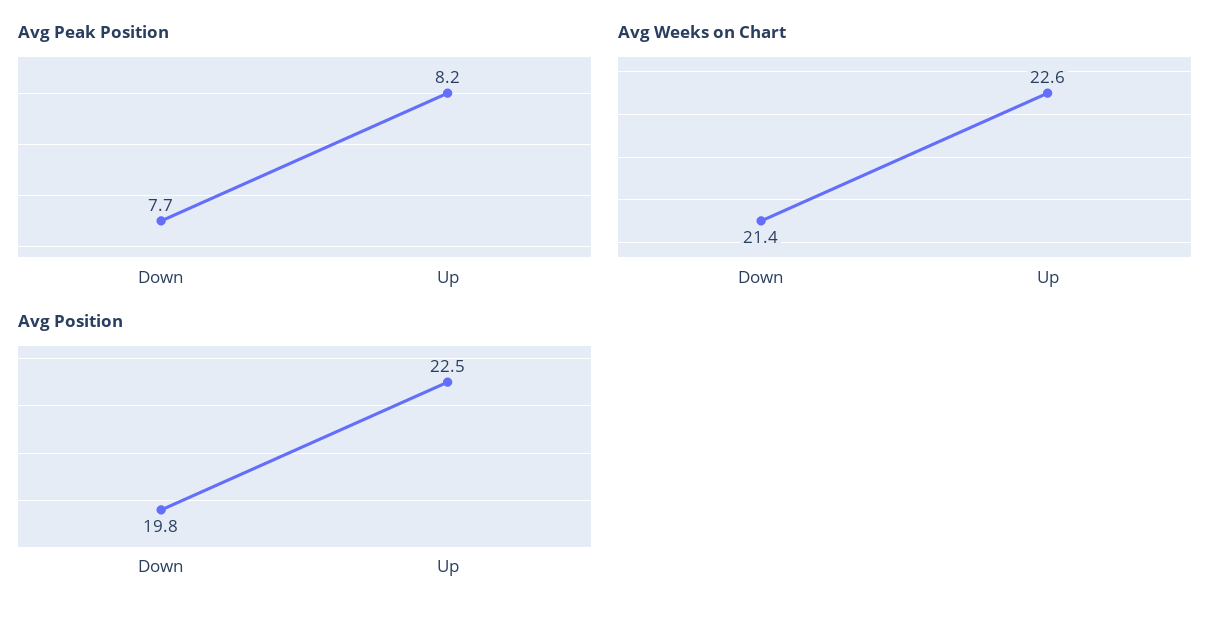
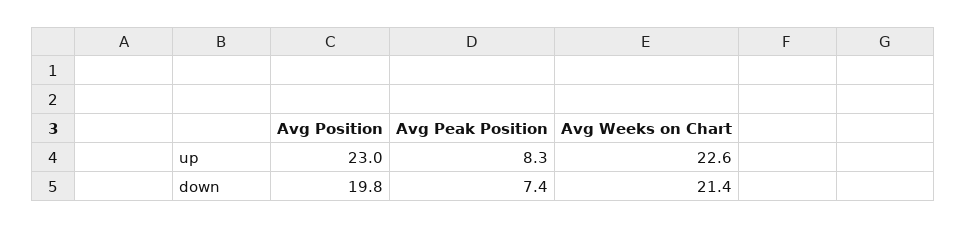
Avg Peak Position, Down: 7.7 -> 7.4
Avg Peak Position, Up: 8.2 -> 8.3
Avg Position, Up: 22.5 -> 23

